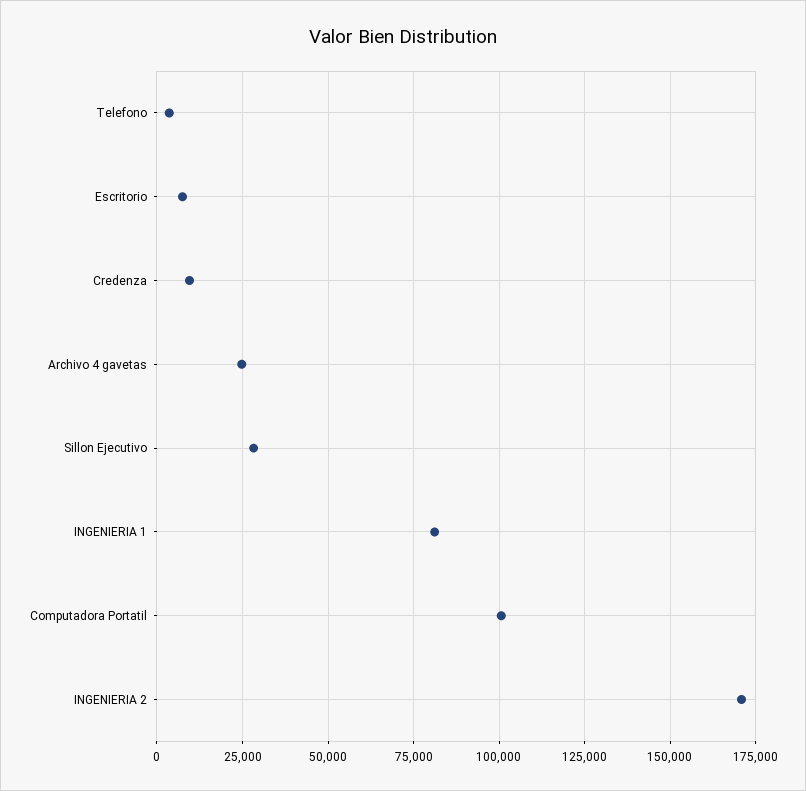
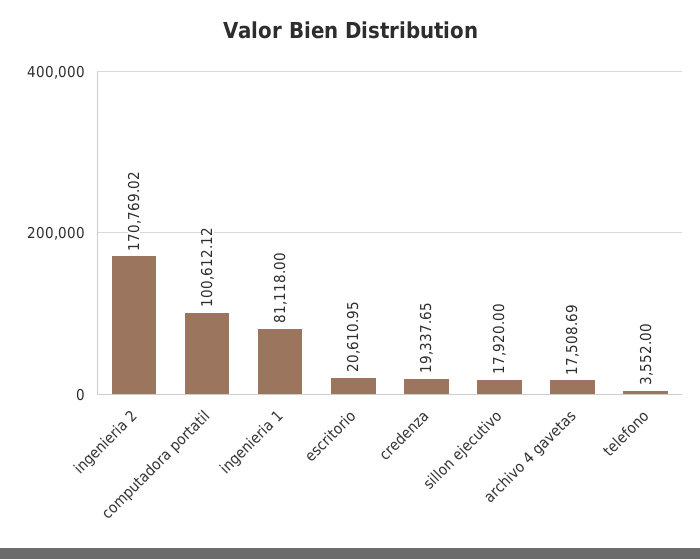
Escritorio: 7500 -> 20610.95
Credenza: 10000 -> 19337.65
Archivo 4 gavetas: 25000 -> 17508.69
Sillon Ejecutivo: 27500 -> 17920

